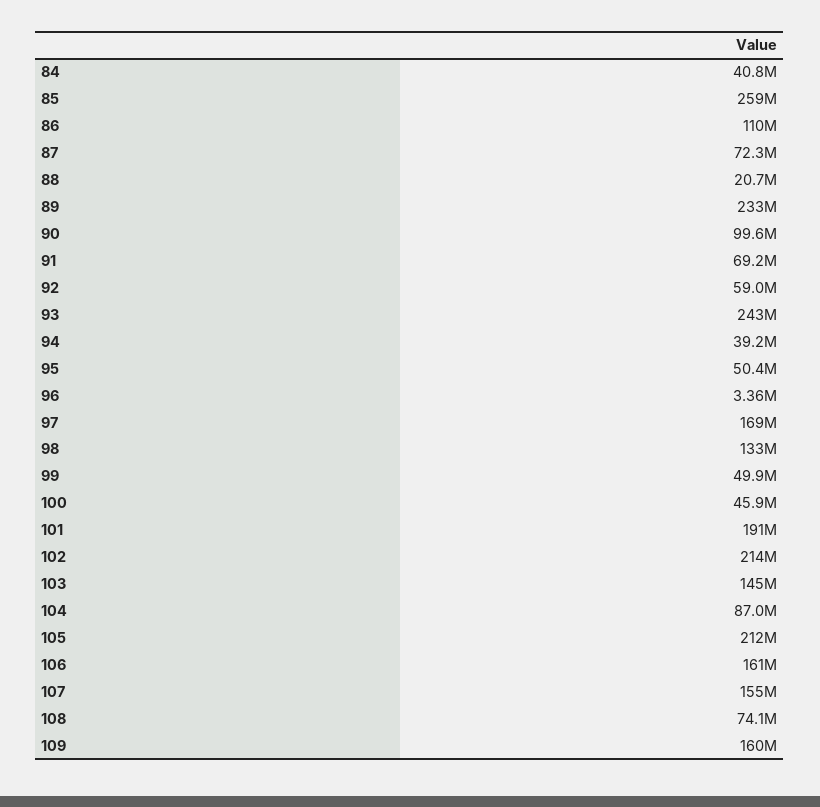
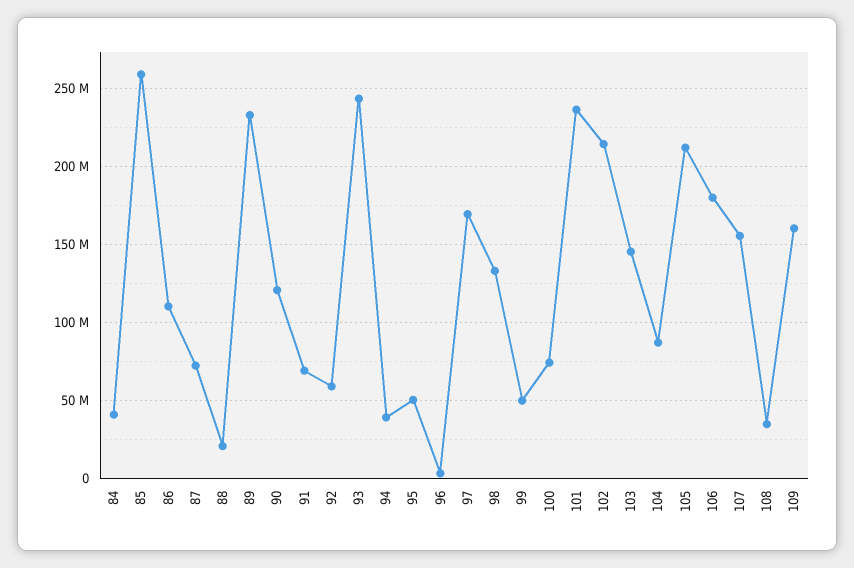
90: 99600000 -> 120000000
100: 45900000 -> 75000000
101: 191000000 -> 235000000
106: 161000000 -> 180000000
108: 74100000 -> 35000000

